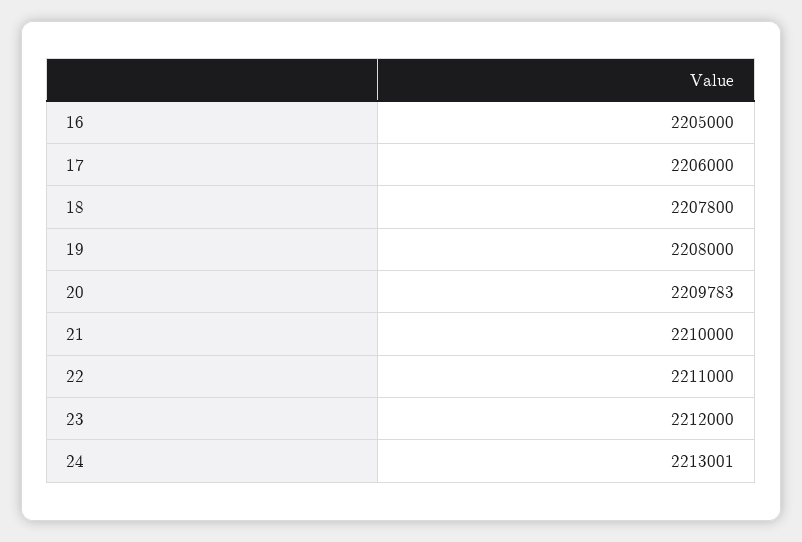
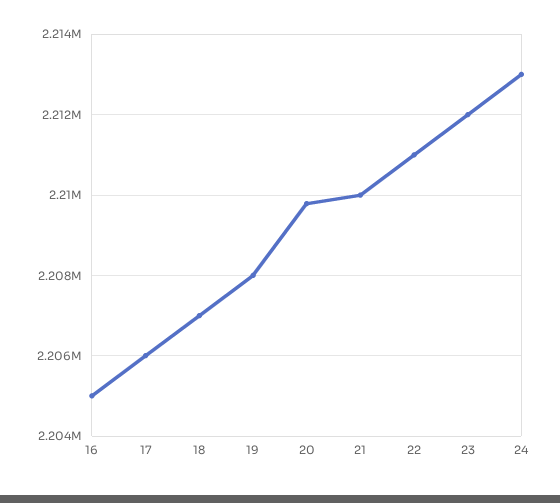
18: 2207800 -> 2207000

